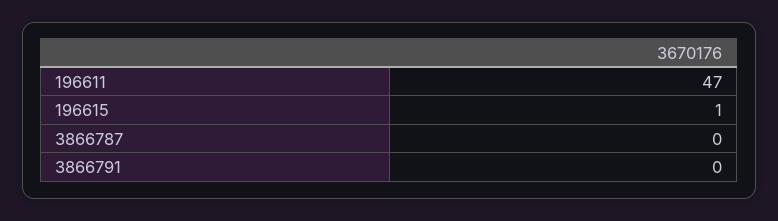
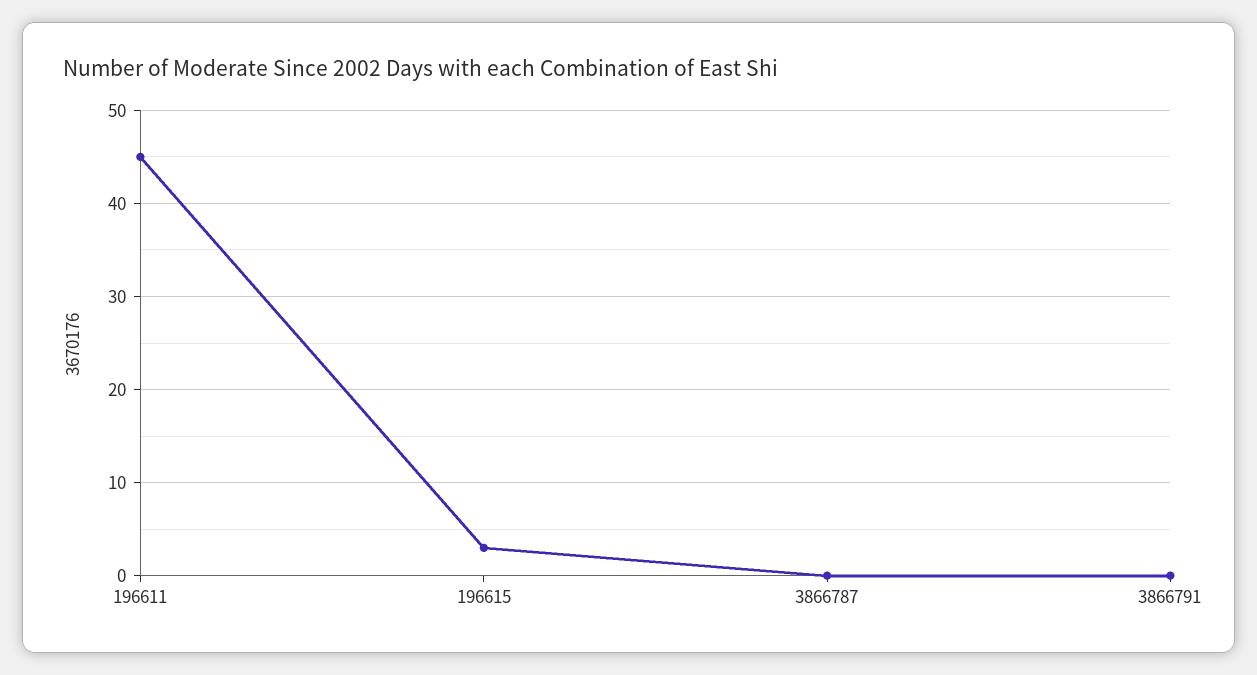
196611: 47 -> 45
196615: 1 -> 3

